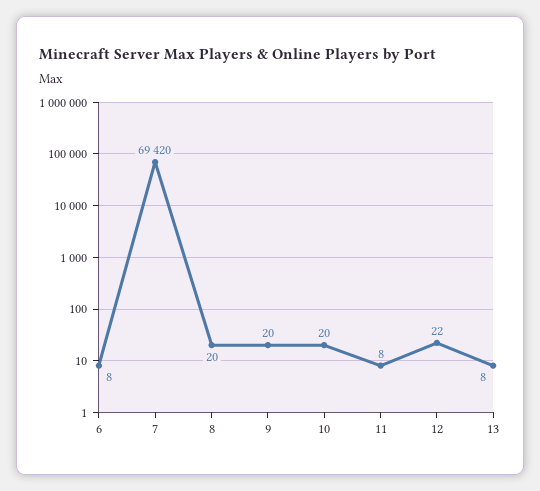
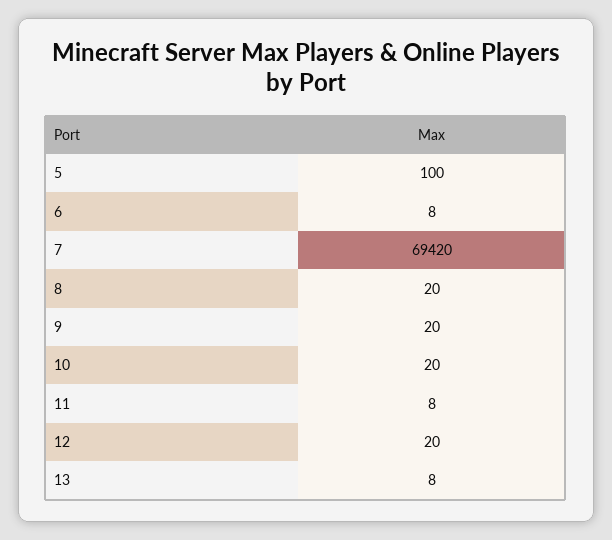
12: 22 -> 20
5: none -> 100

